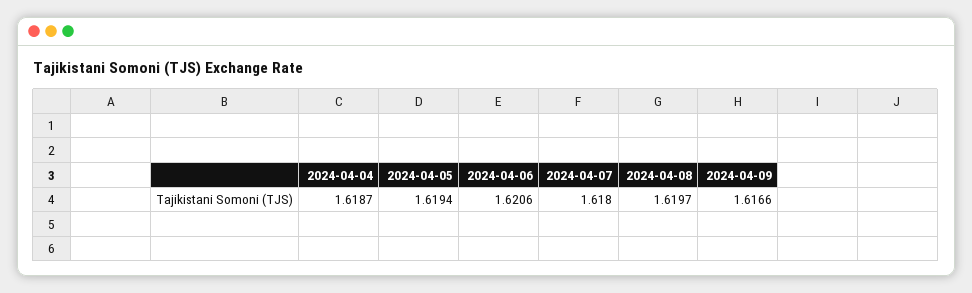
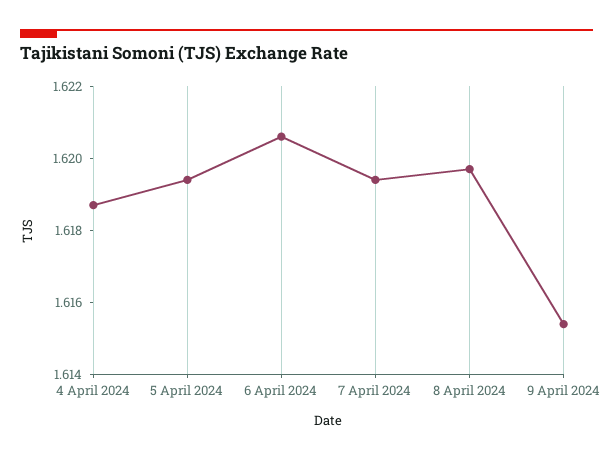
2024-04-07: 1.618 -> 1.6195
2024-04-09: 1.6166 -> 1.6155

